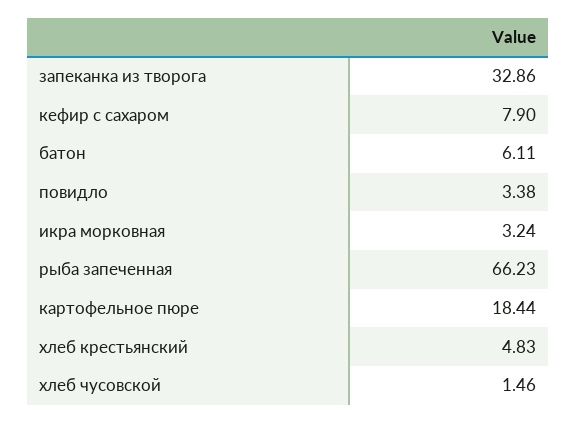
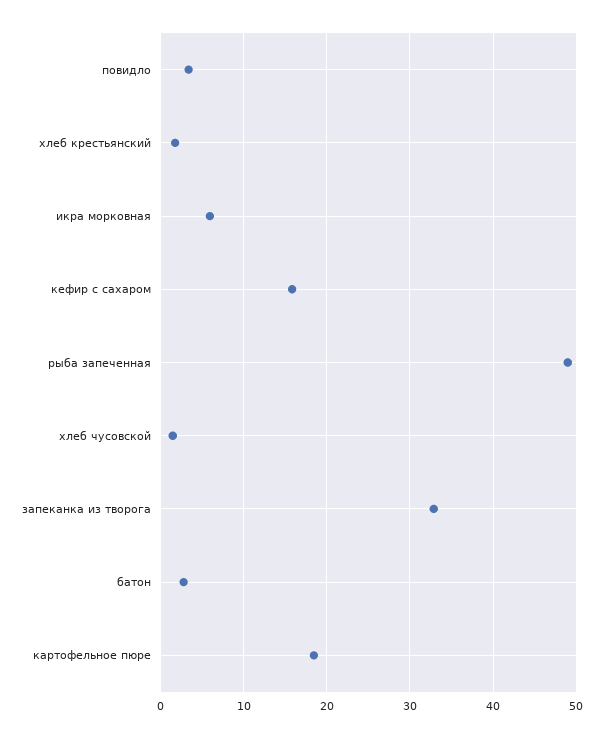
кефир с сахаром: 7.9 -> 16
батон: 6.11 -> 3
икра морковная: 3.24 -> 6
рыба запеченная: 66.23 -> 49
хлеб крестьянский: 4.83 -> 2

